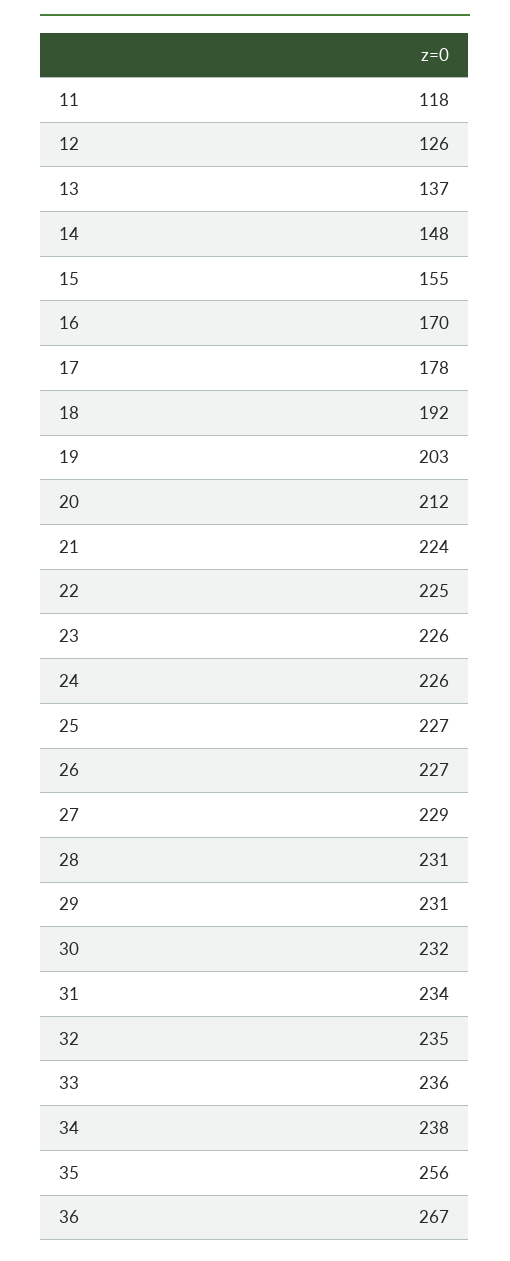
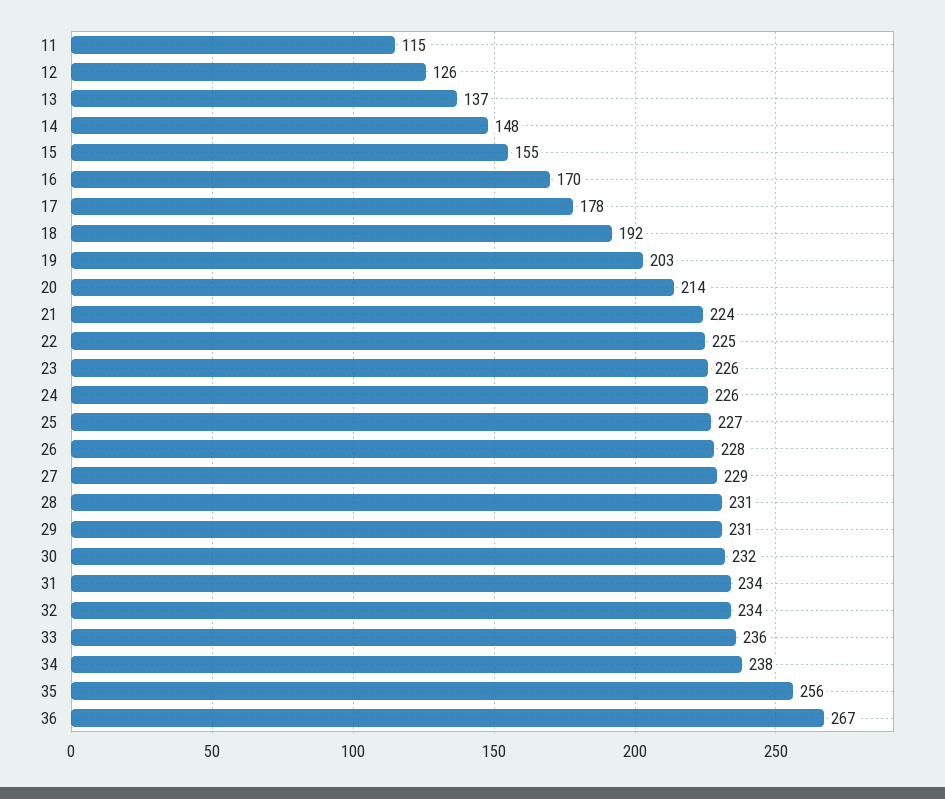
11: 118 -> 115
20: 212 -> 214
26: 227 -> 228
32: 235 -> 234

